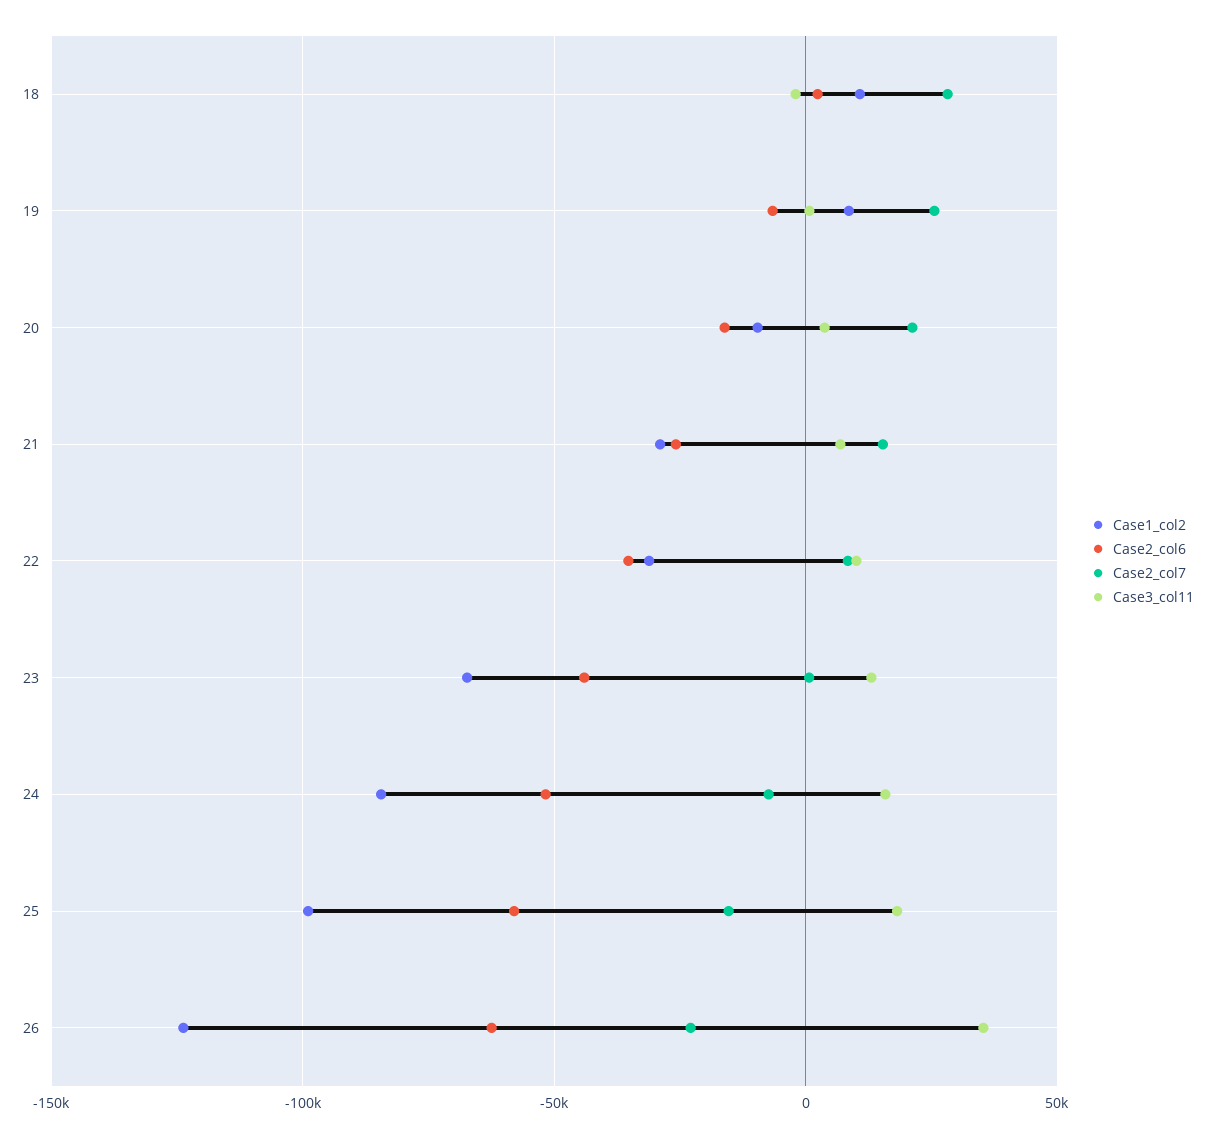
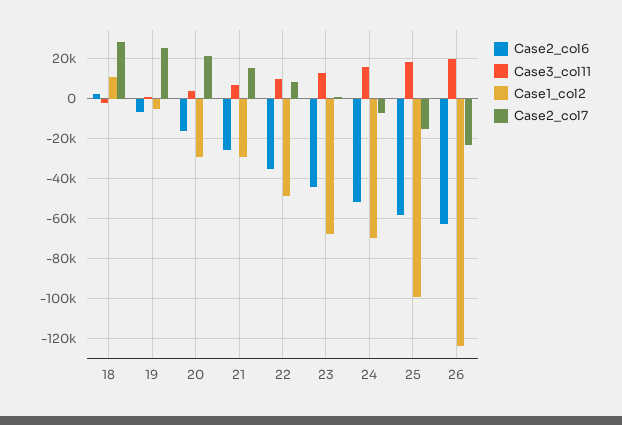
Case1_col2, 19: 10000 -> -5000
Case1_col2, 20: -10000 -> -30000
Case1_col2, 22: -30000 -> -50000
Case1_col2, 24: -85000 -> -70000
Case3_col11, 26: 35000 -> 20000

